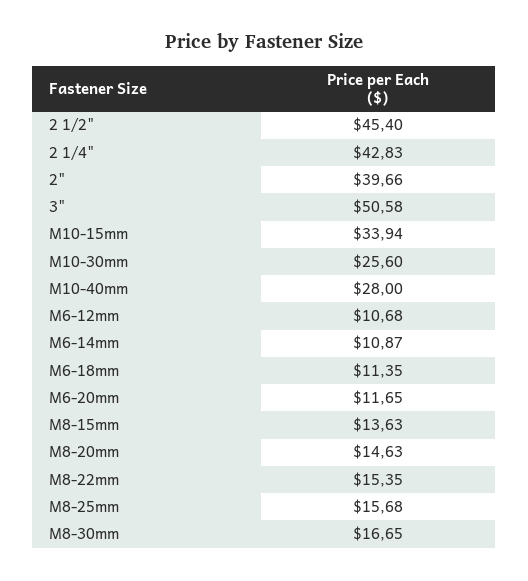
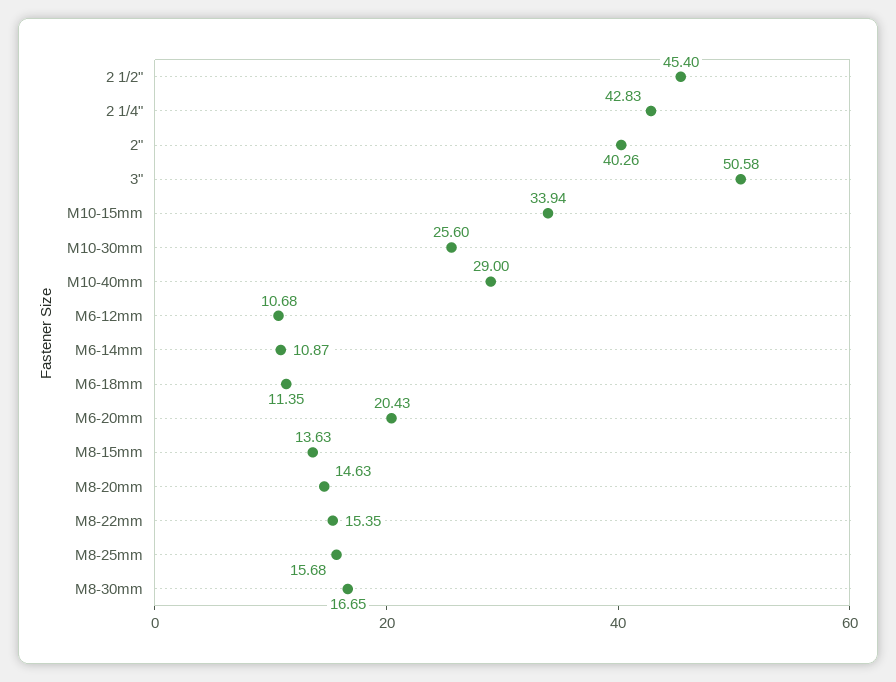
2": 39.66 -> 40.26
M10-40mm: 28 -> 29
M6-20mm: 11.65 -> 20.43

